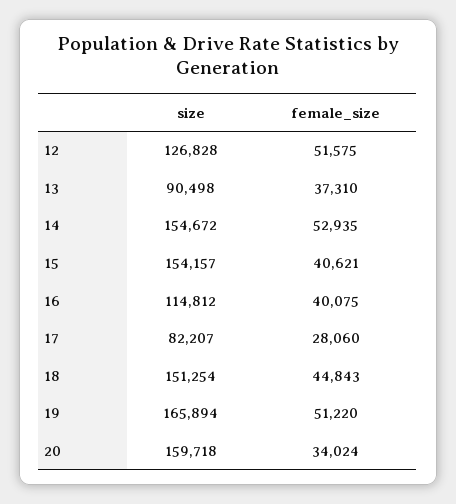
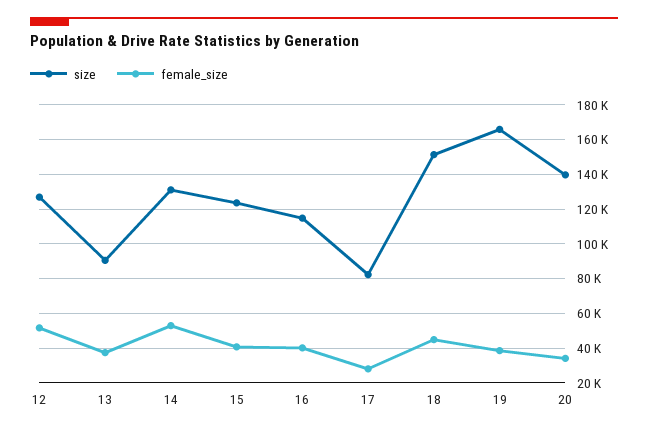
size, 14: 154672 -> 130000
size, 15: 154157 -> 125000
female_size, 19: 51220 -> 40000
size, 20: 159718 -> 140000

